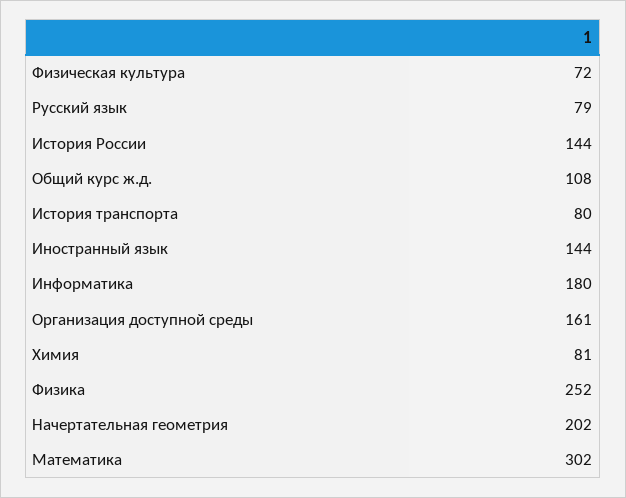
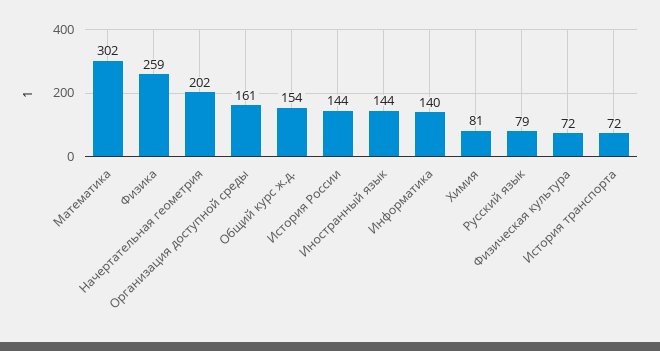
Общий курс ж.д.: 108 -> 154
История транспорта: 80 -> 72
Информатика: 180 -> 140
Физика: 252 -> 259

